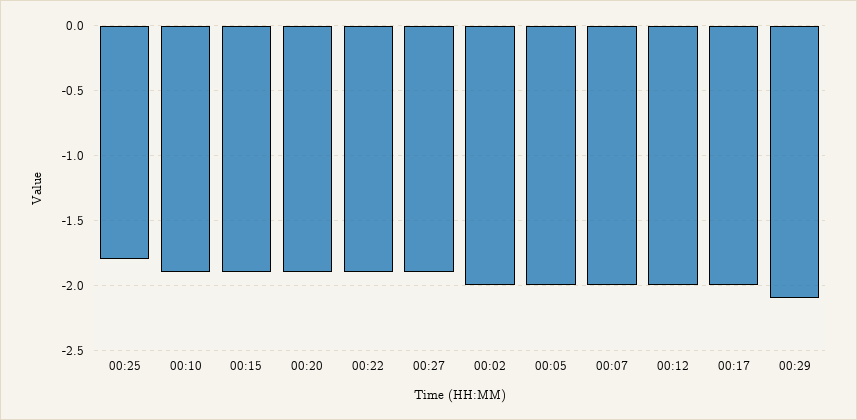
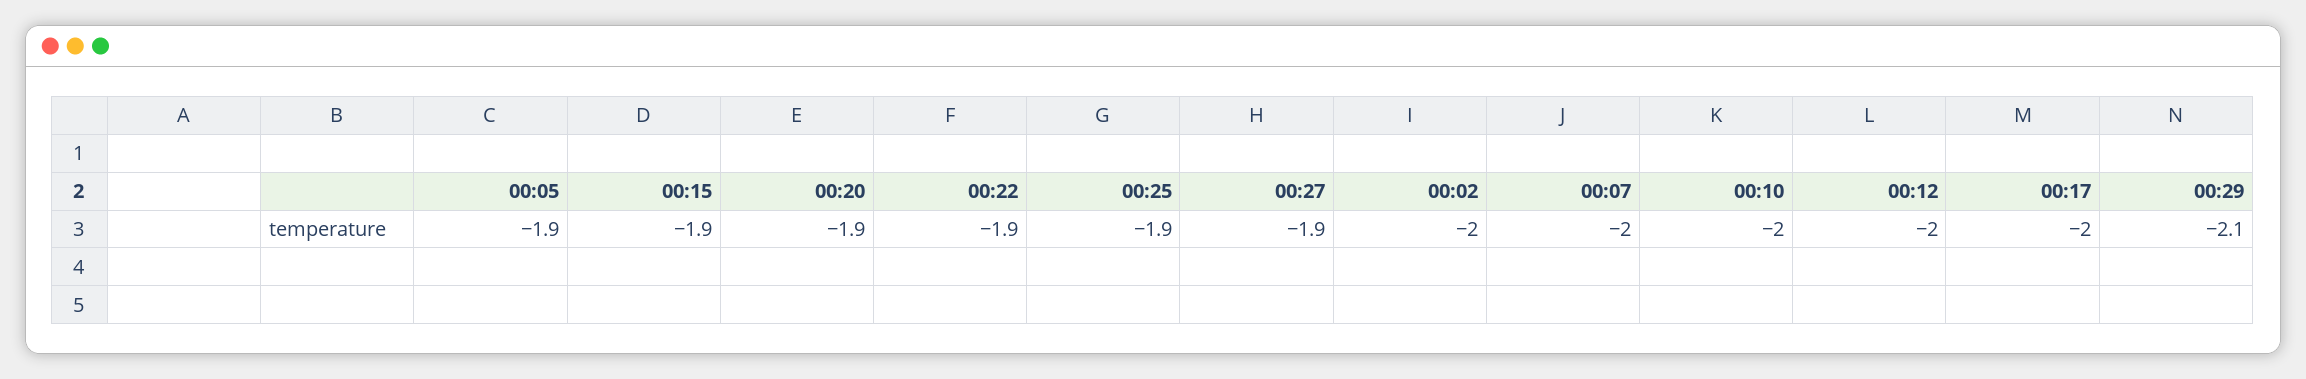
00:25: -1.8 -> -1.9
00:10: -1.9 -> -2
00:05: -2 -> -1.9

